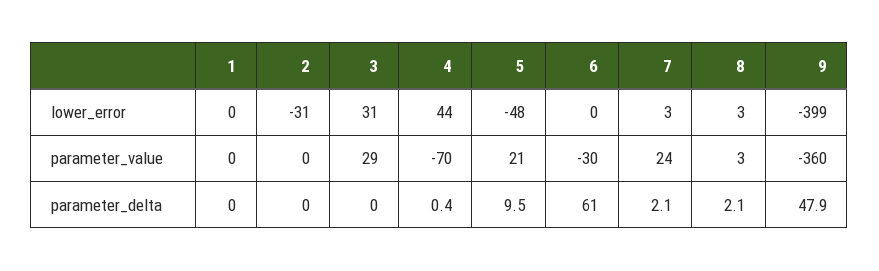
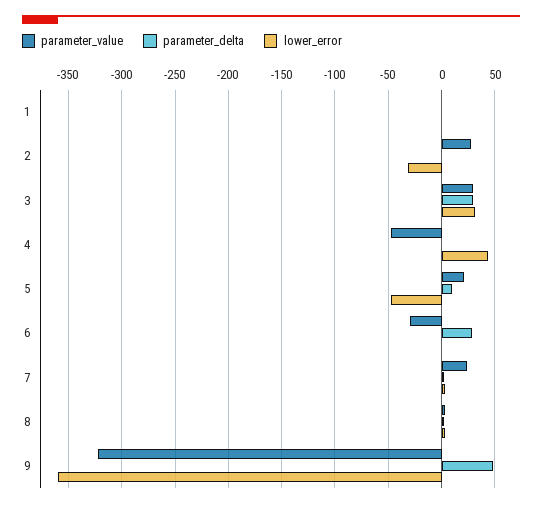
lower_error, 9: -399 -> -360
parameter_value, 2: 0 -> 30
parameter_value, 4: -70 -> -50
parameter_value, 9: -360 -> -320
parameter_delta, 3: 0 -> 30
parameter_delta, 6: 61 -> 30

